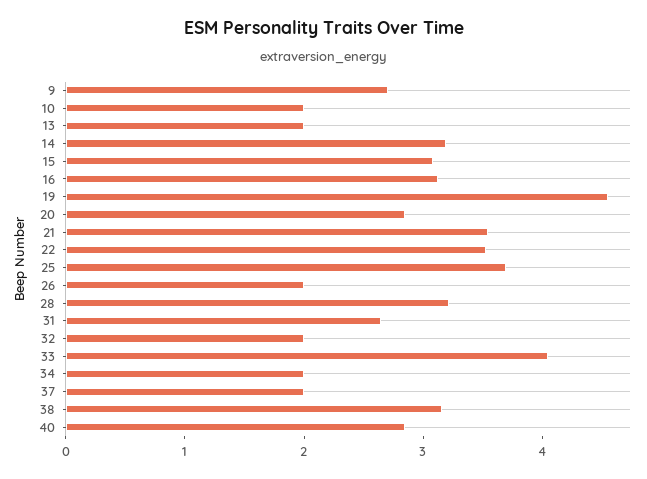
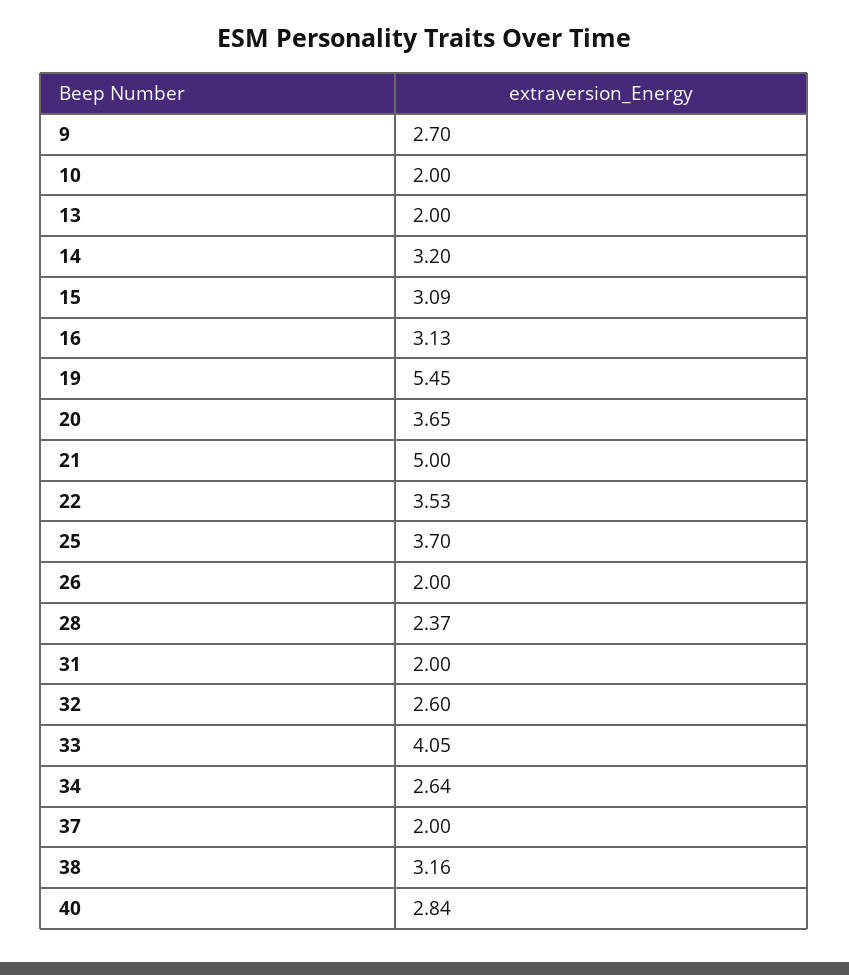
19: 4.6 -> 5.45
20: 2.8 -> 3.65
21: 3.6 -> 5
28: 3.2 -> 2.37
31: 2.6 -> 2
32: 2 -> 2.6
34: 2 -> 2.64

